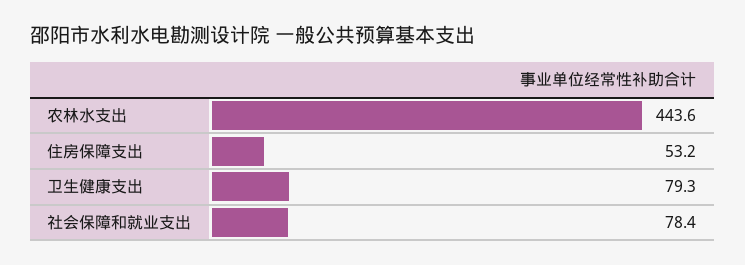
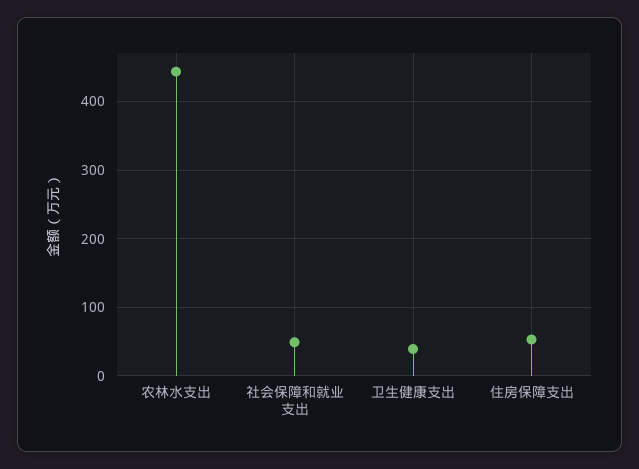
卫生健康支出: 79.3 -> 40
社会保障和就业支出: 78.4 -> 50

